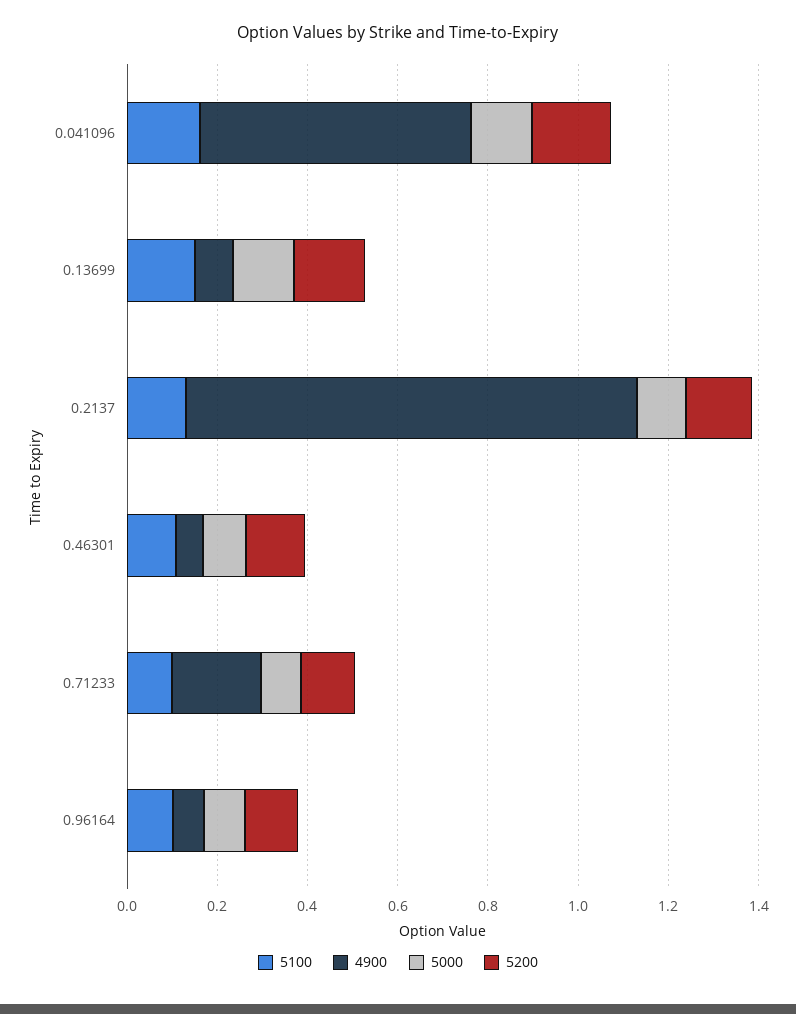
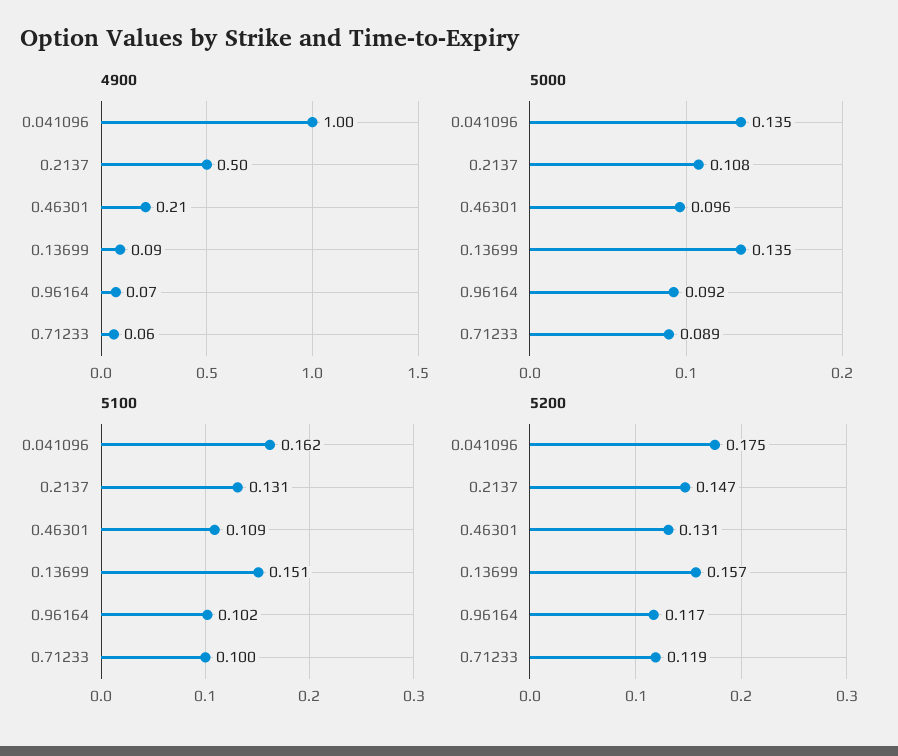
4900, 0.041096: 0.6 -> 1
4900, 0.2137: 1 -> 0.5
4900, 0.46301: 0.05 -> 0.21
4900, 0.71233: 0.2 -> 0.06

